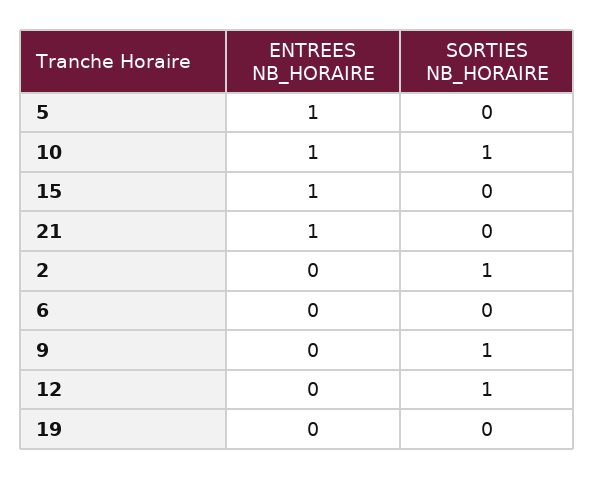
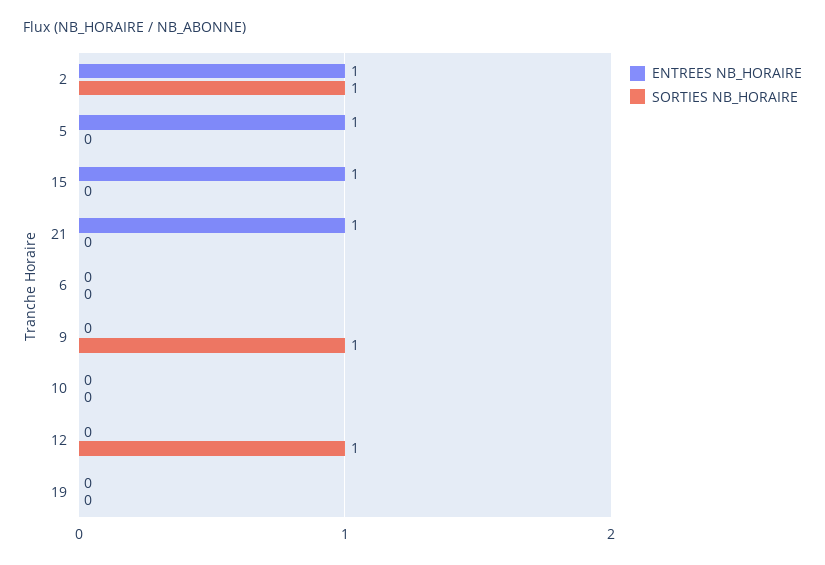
ENTREES NB_HORAIRE, 10: 1 -> 0
SORTIES NB_HORAIRE, 10: 1 -> 0
ENTREES NB_HORAIRE, 2: 0 -> 1

